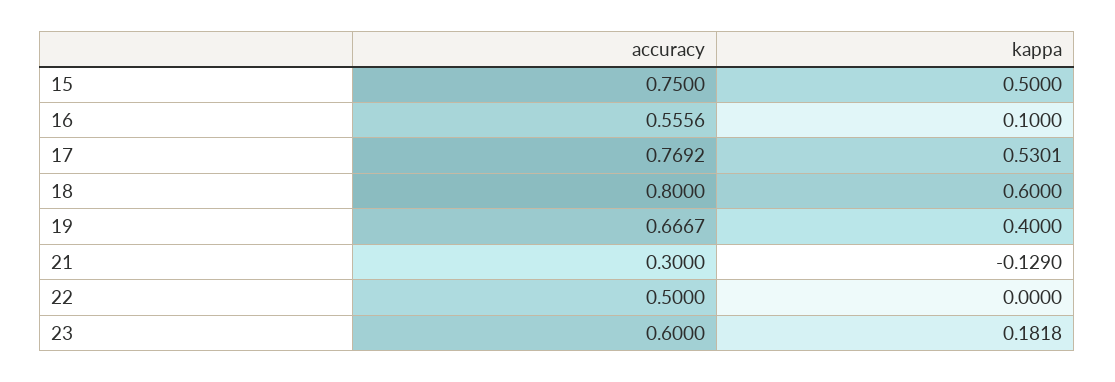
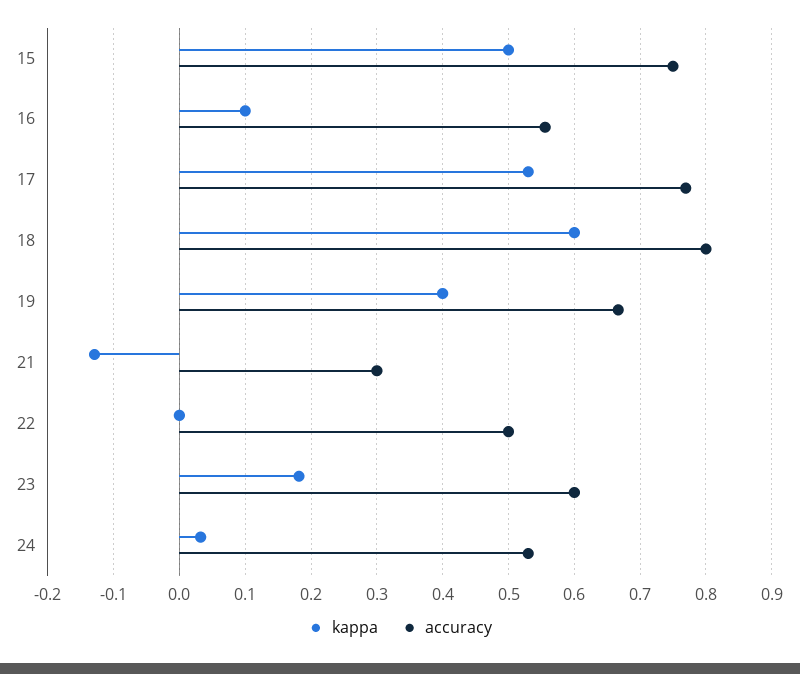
kappa, 24: none -> 0.03
accuracy, 24: none -> 0.53

